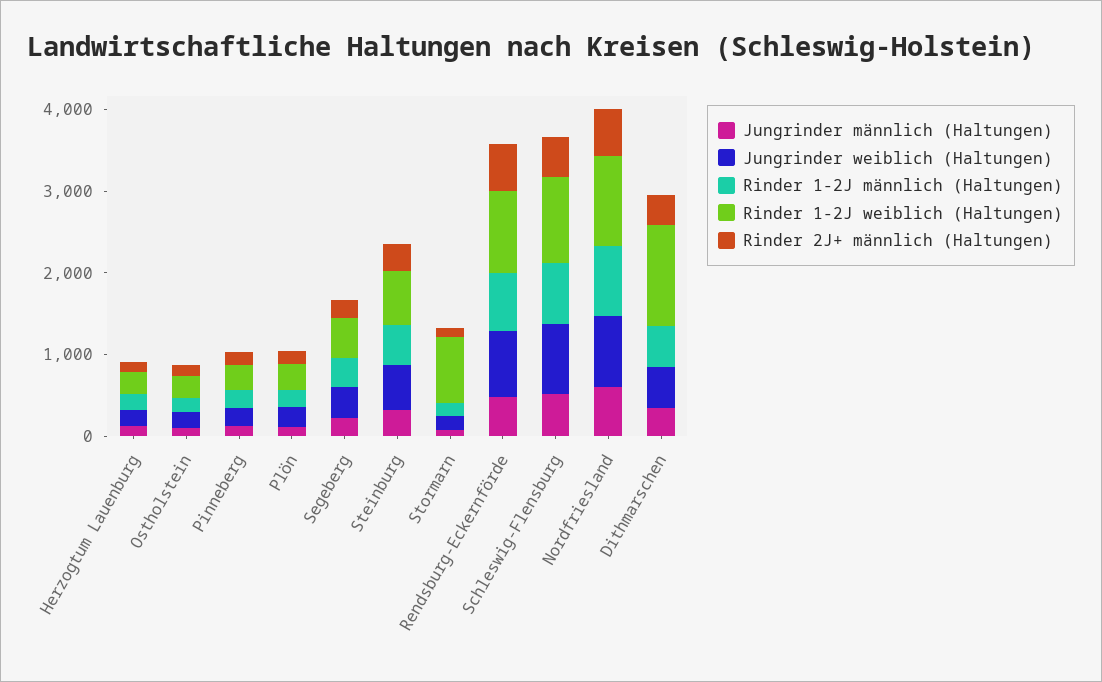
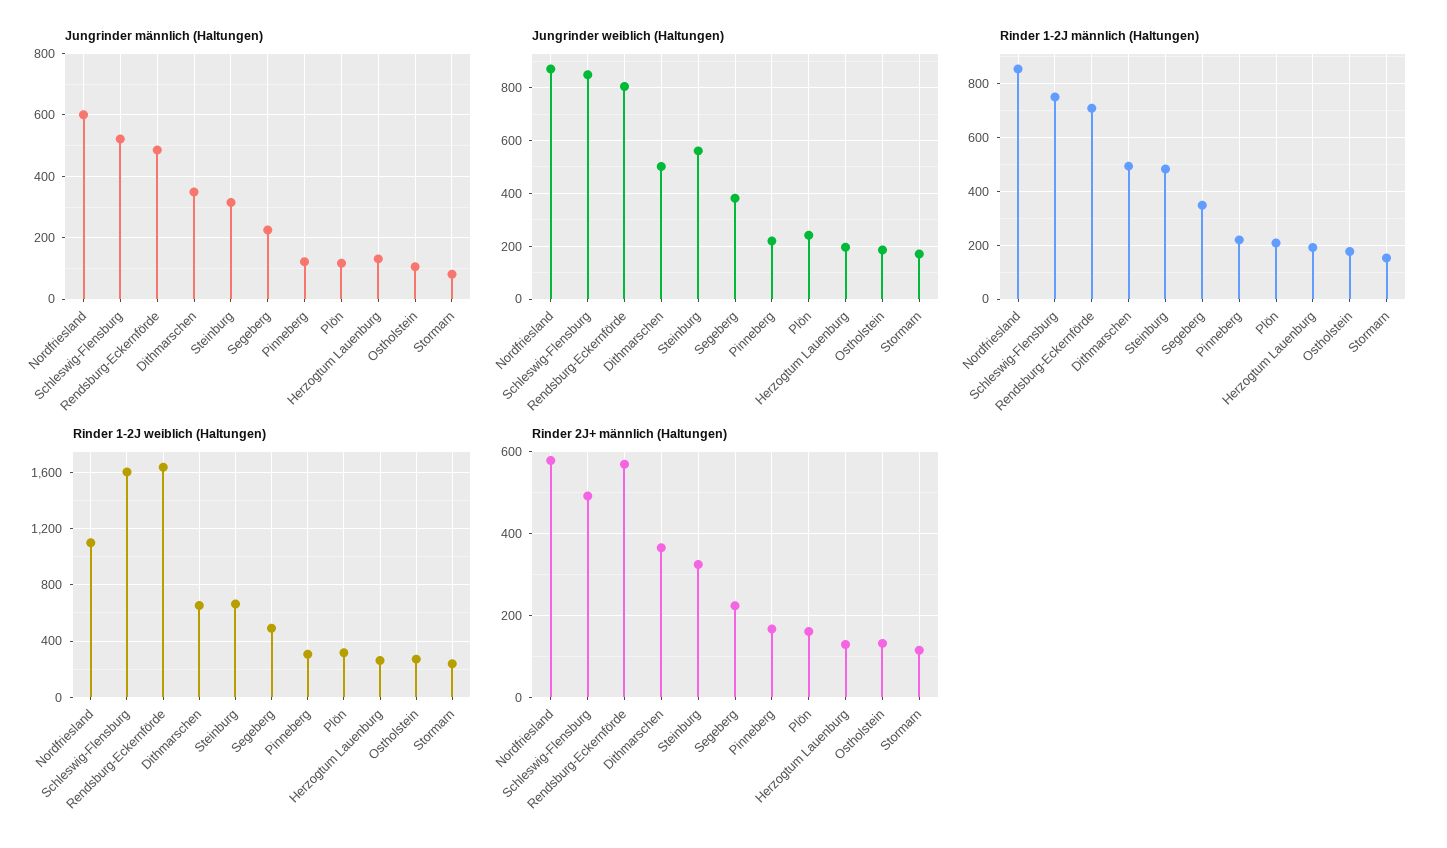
Rinder 1-2J weiblich (Haltungen), Stormarn: 800 -> 250
Rinder 1-2J weiblich (Haltungen), Rendsburg-Eckernförde: 1000 -> 1650
Rinder 1-2J weiblich (Haltungen), Schleswig-Flensburg: 1000 -> 1600
Rinder 1-2J weiblich (Haltungen), Dithmarschen: 1200 -> 650

